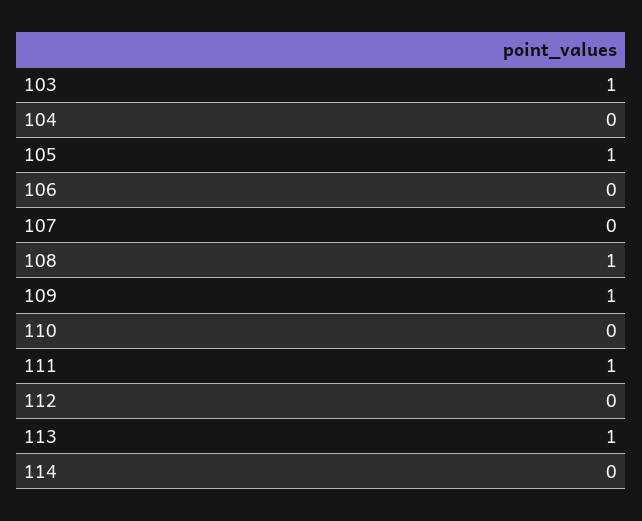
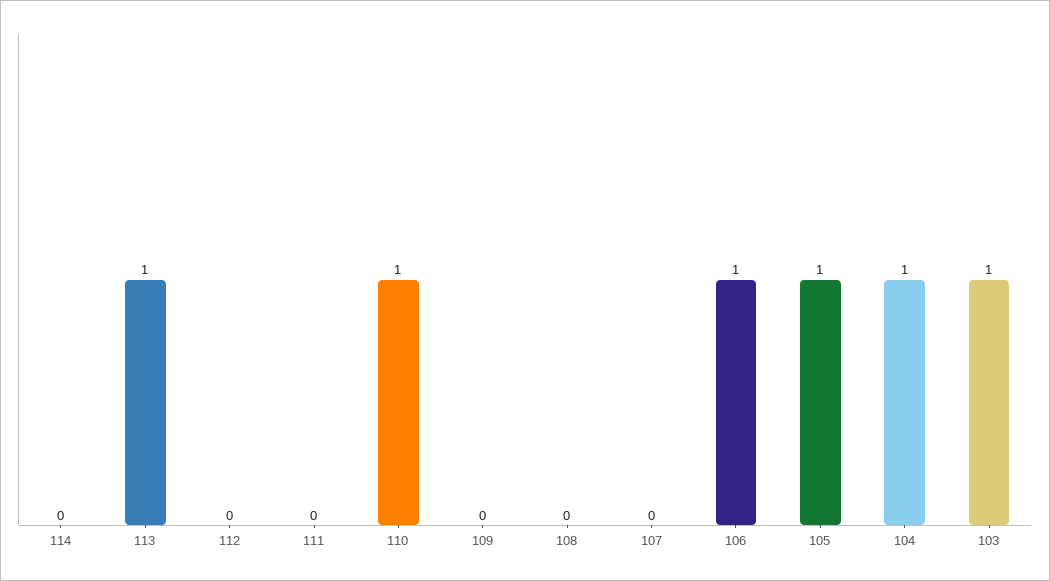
104: 0 -> 1
106: 0 -> 1
108: 1 -> 0
109: 1 -> 0
110: 0 -> 1
111: 1 -> 0

